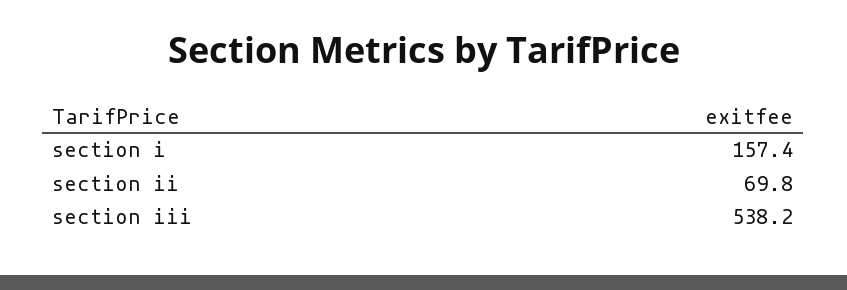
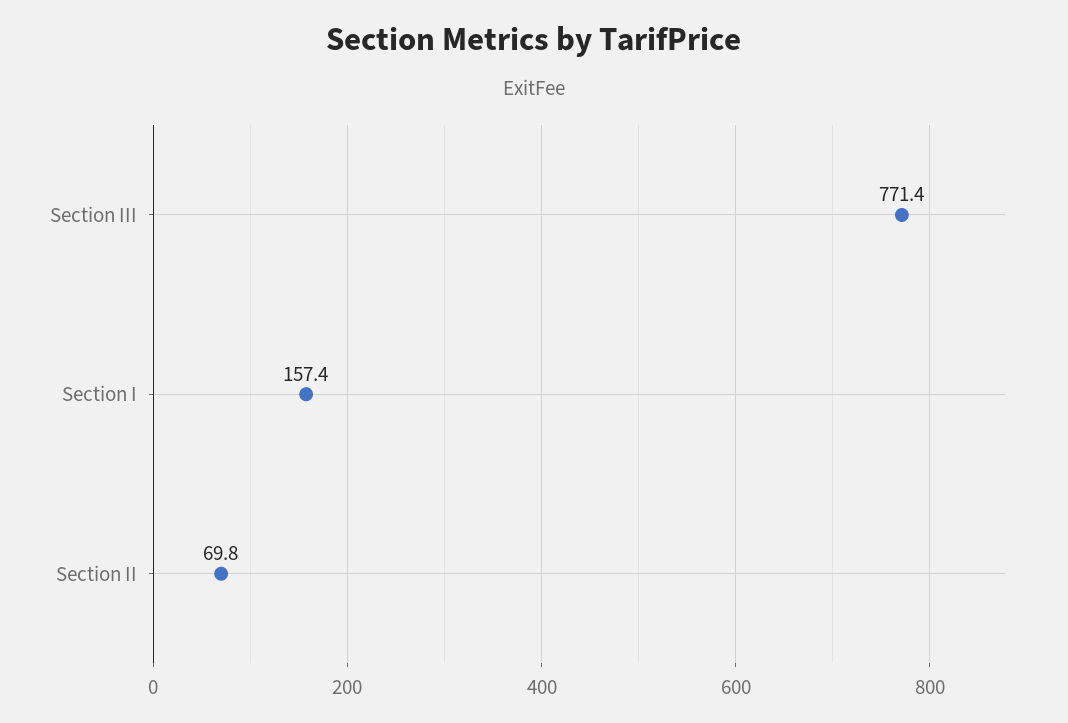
section iii: 538.2 -> 771.4

